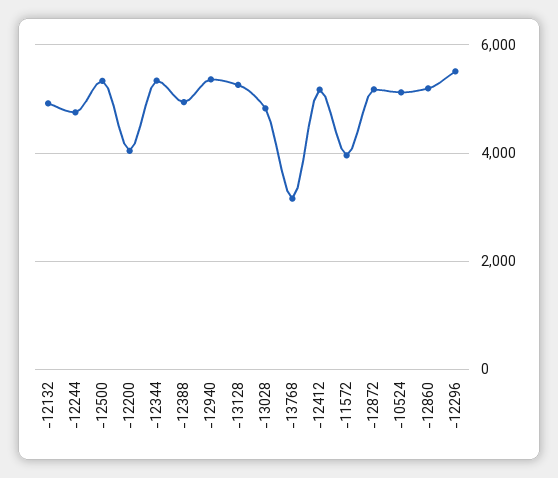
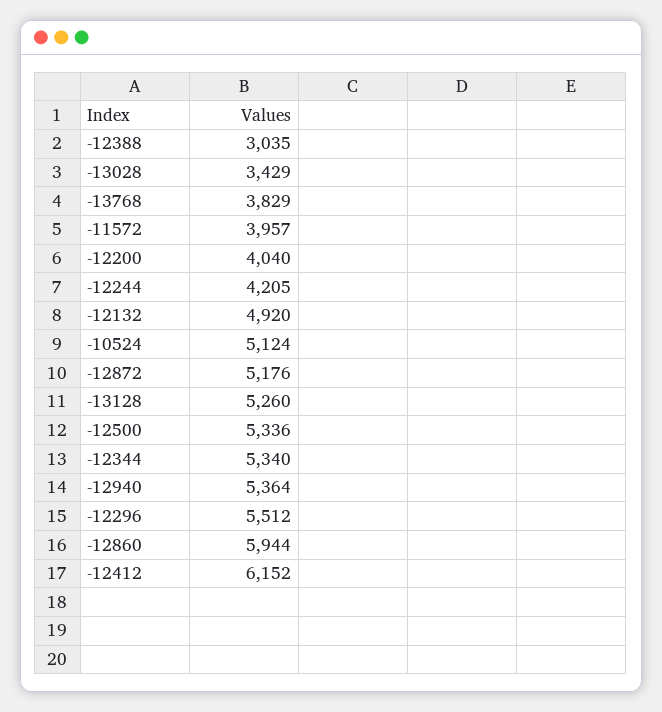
-12244: 4800 -> 4205
-12388: 5000 -> 3035
-13028: 4800 -> 3429
-13768: 3200 -> 3829
-12412: 5200 -> 6152
-12860: 5200 -> 5944

